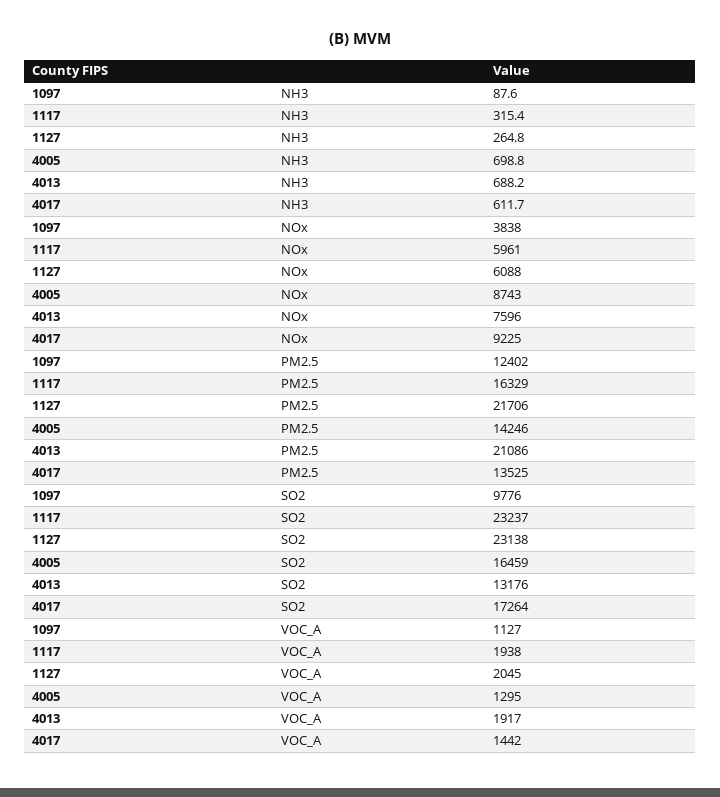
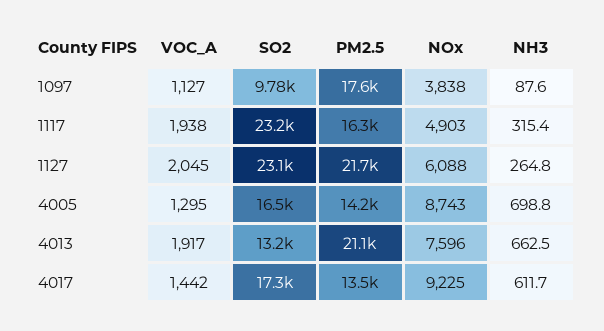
4013, NH3: 688.2 -> 662.5
1117, NOx: 5961 -> 4903
1097, PM2.5: 12402 -> 17600

